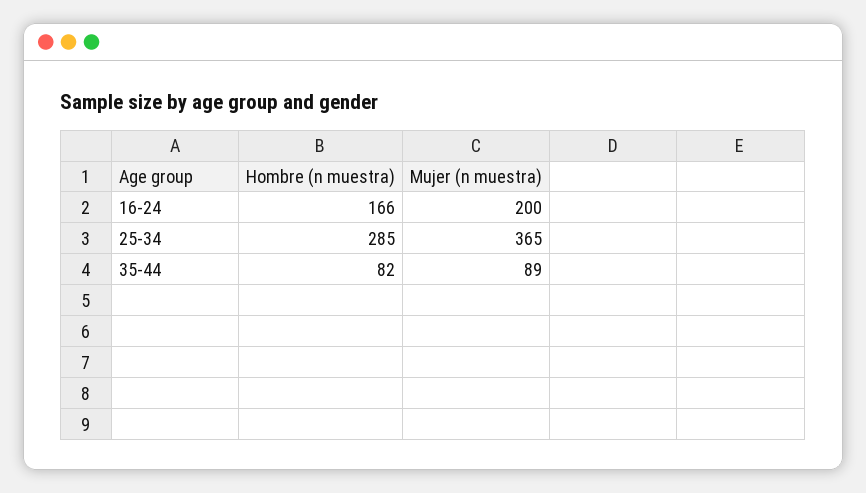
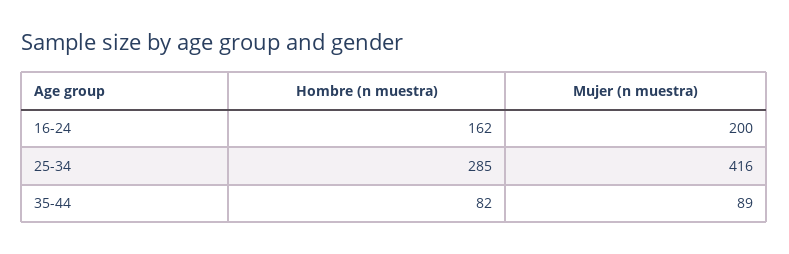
Hombre (n muestra), 16-24: 166 -> 162
Mujer (n muestra), 25-34: 365 -> 416

